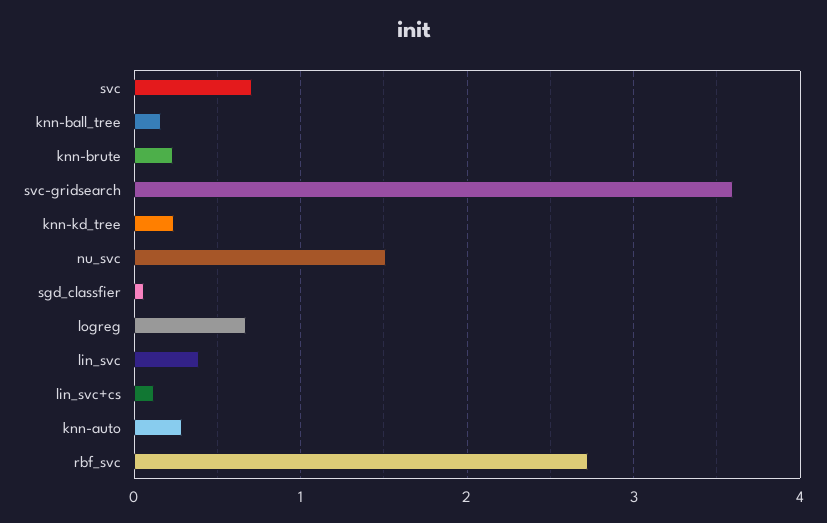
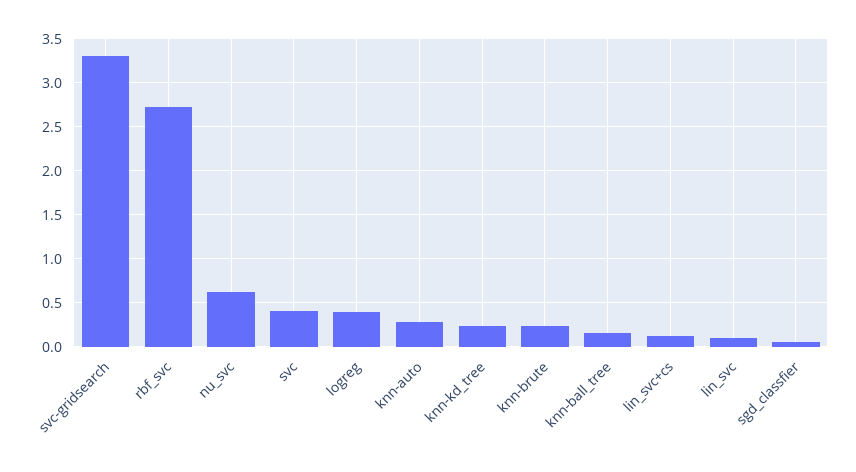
svc: 0.7 -> 0.4
svc-gridsearch: 3.6 -> 3.3
nu_svc: 1.5 -> 0.6
logreg: 0.7 -> 0.4
lin_svc: 0.4 -> 0.1

